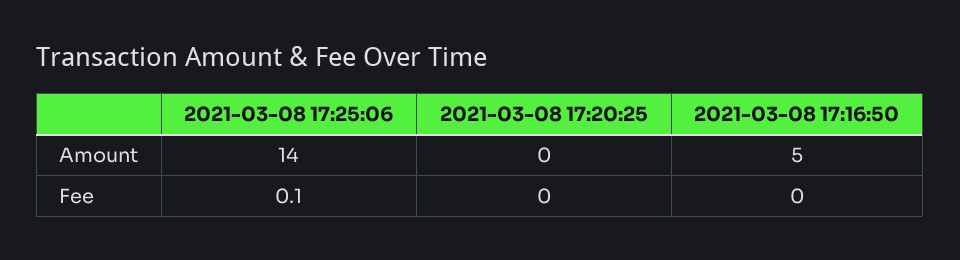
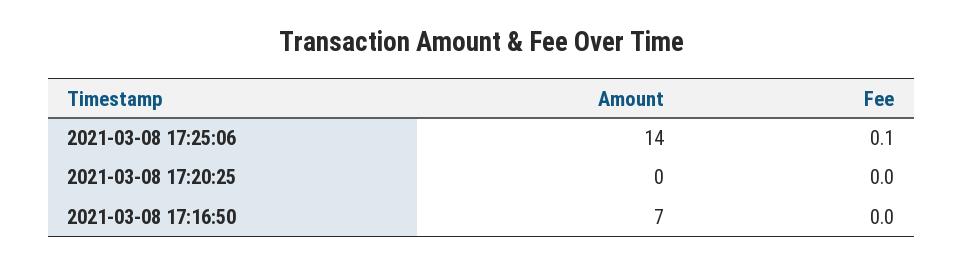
2021-03-08 17:16:50, Amount: 5 -> 7

